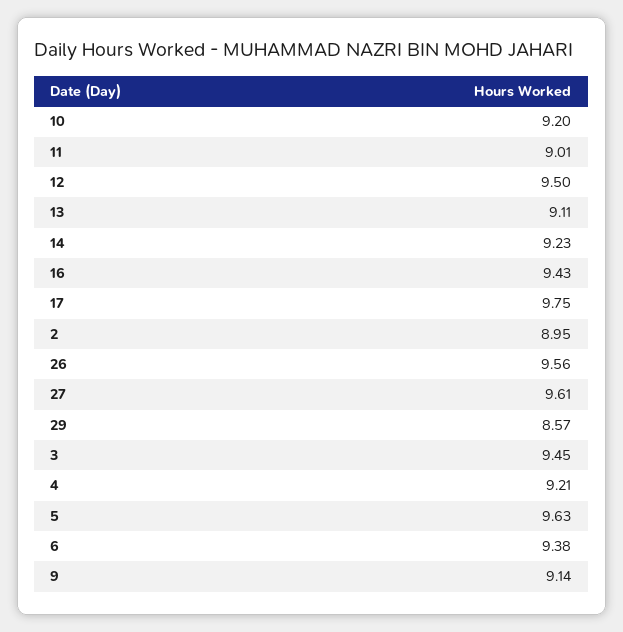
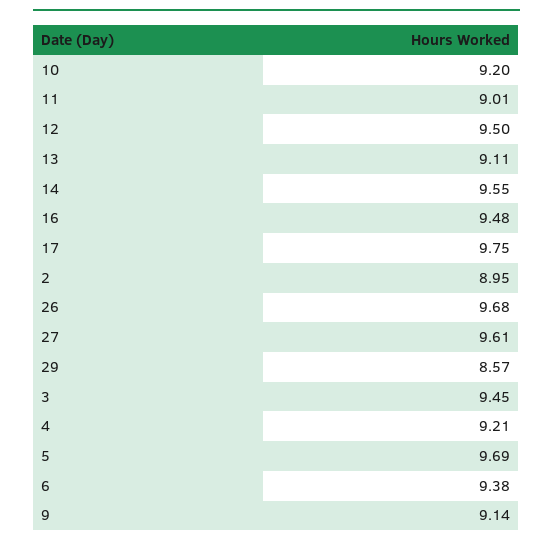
14: 9.23 -> 9.55
16: 9.43 -> 9.48
26: 9.56 -> 9.68
5: 9.63 -> 9.69

